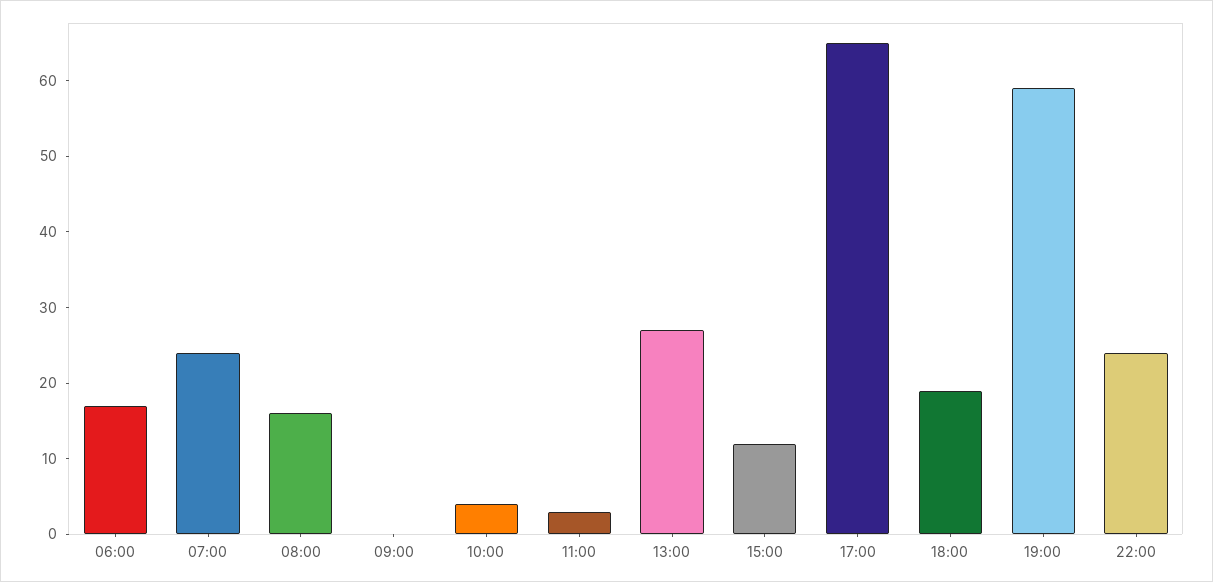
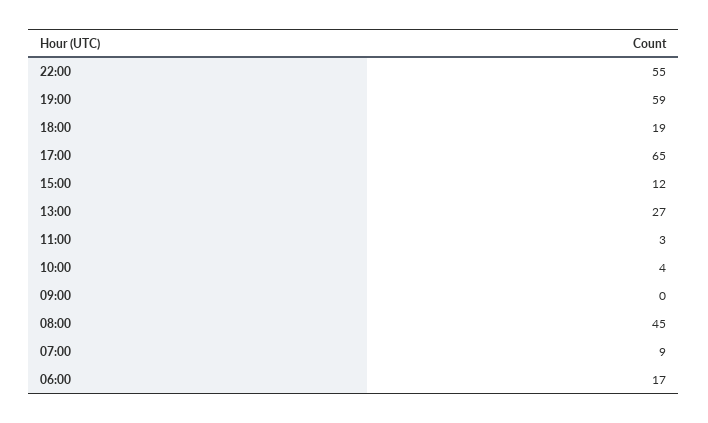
07:00: 25 -> 9
08:00: 15 -> 45
22:00: 25 -> 55

